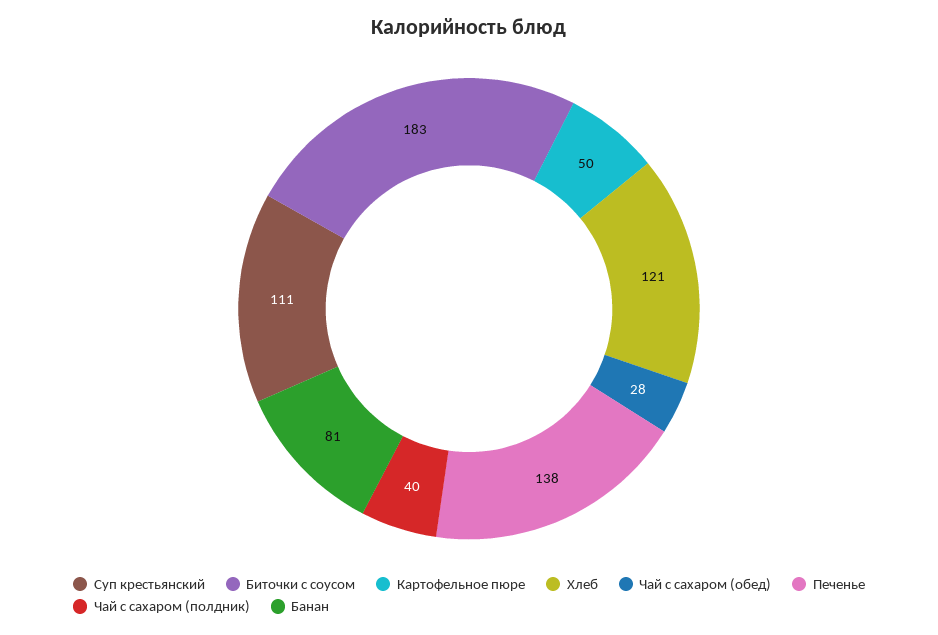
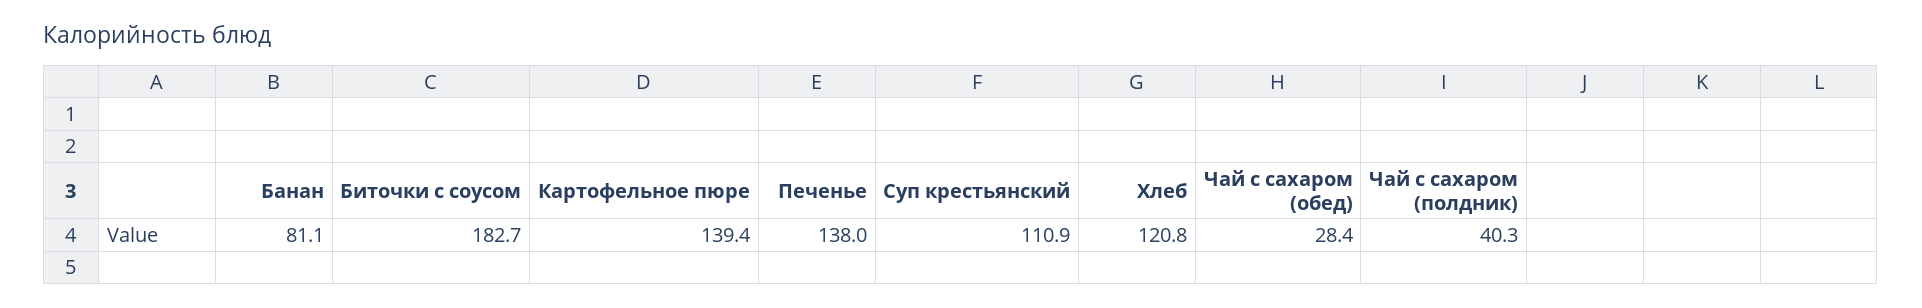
Картофельное пюре: 50 -> 139.4

